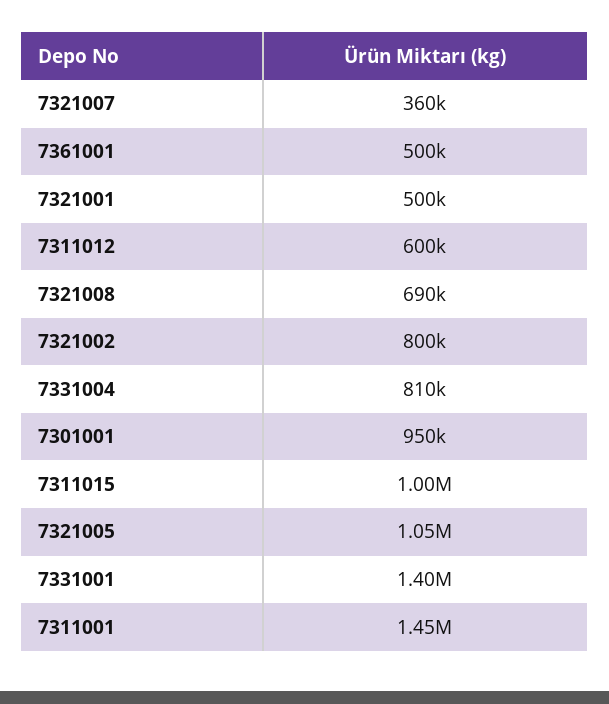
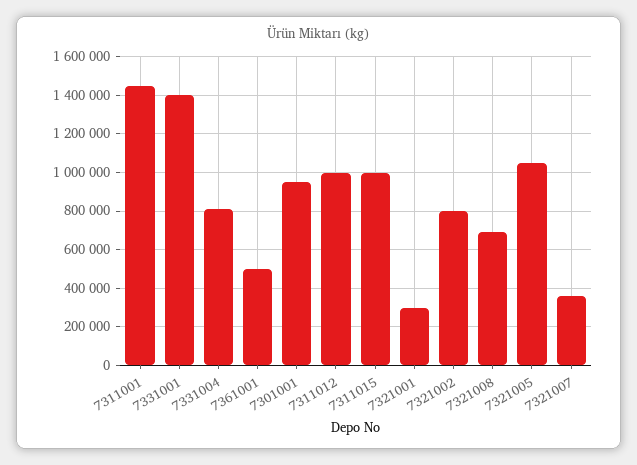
7321001: 500000 -> 300000
7311012: 600000 -> 1000000

